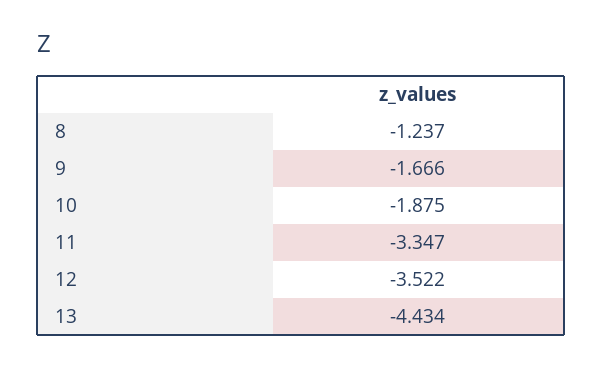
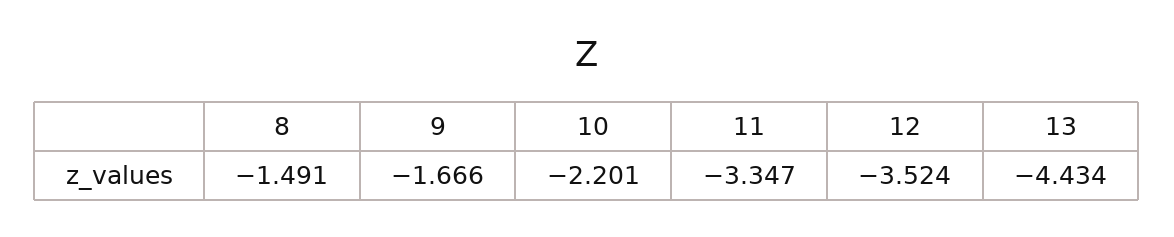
8: -1.237 -> -1.491
10: -1.875 -> -2.201
12: -3.522 -> -3.524

